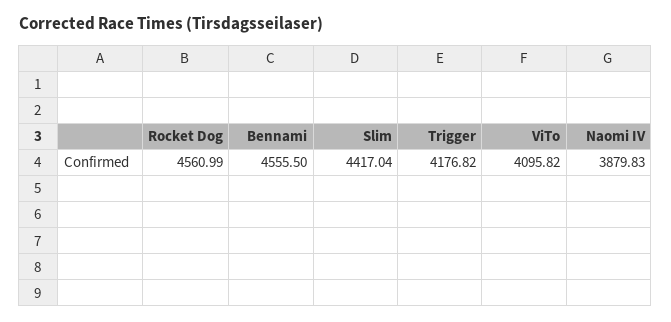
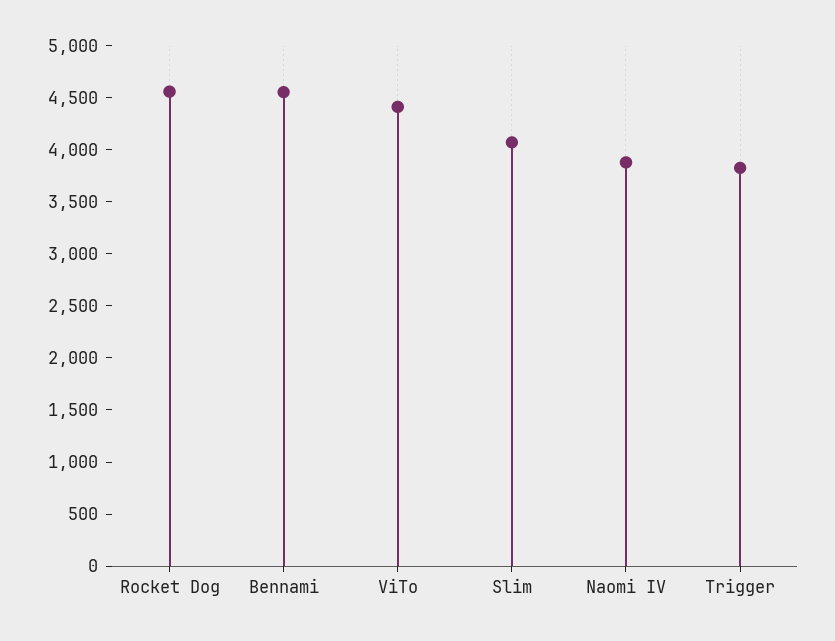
Slim: 4417.04 -> 4100
Trigger: 4176.82 -> 3800
ViTo: 4095.82 -> 4400

